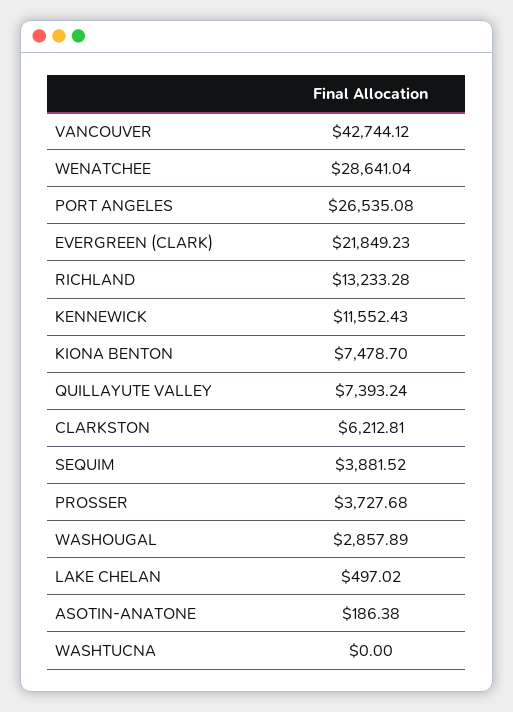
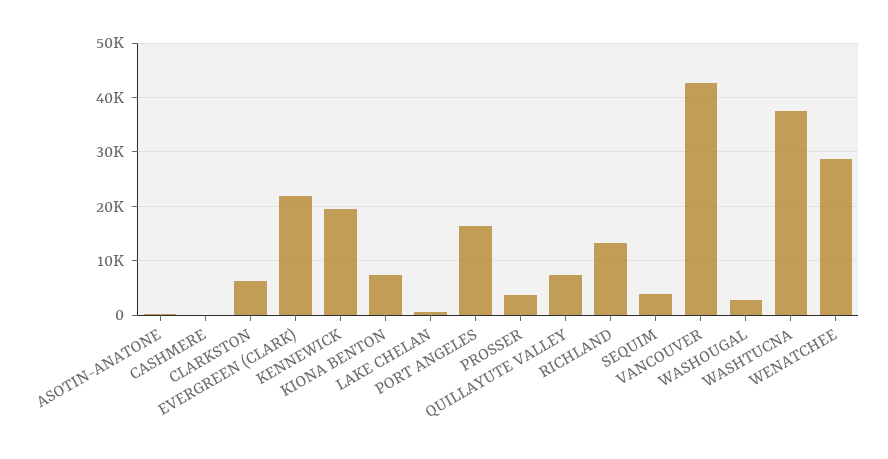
PORT ANGELES: 26535.08 -> 16000
KENNEWICK: 11552.43 -> 20000
WASHTUCNA: 0 -> 38000
CASHMERE: none -> 0

